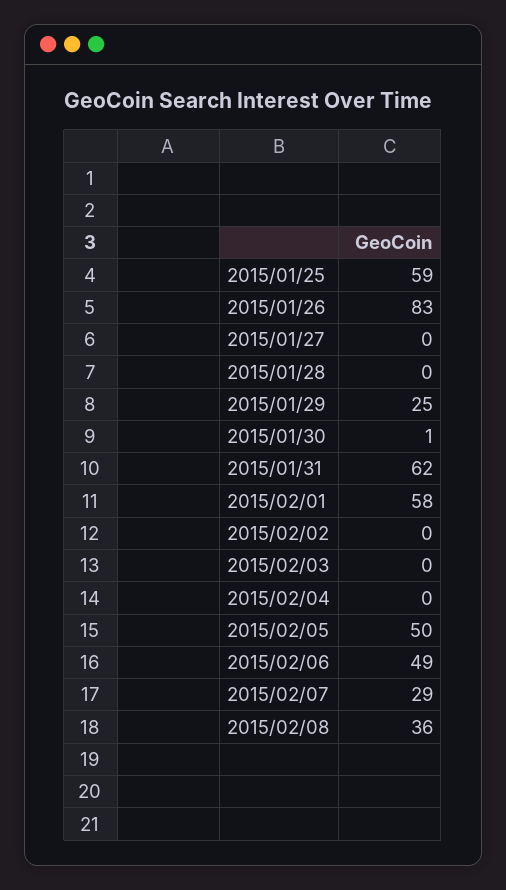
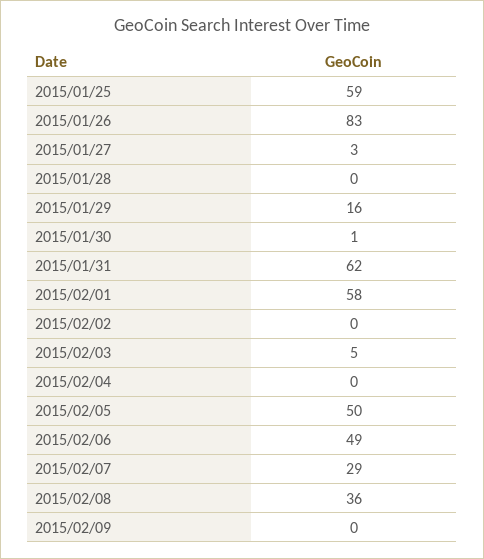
2015/01/27: 0 -> 3
2015/01/29: 25 -> 16
2015/02/03: 0 -> 5
2015/02/09: none -> 0

